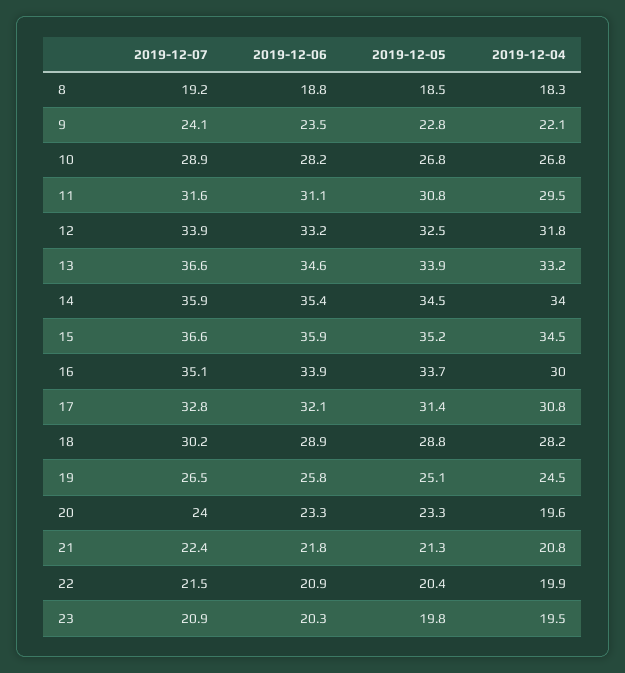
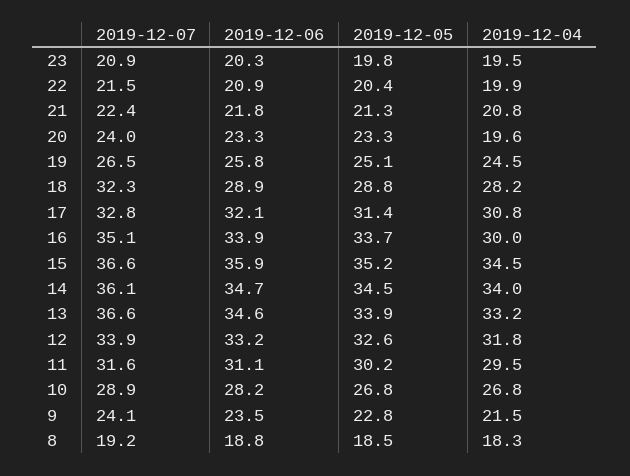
2019-12-04, 9: 22.1 -> 21.5
2019-12-05, 11: 30.8 -> 30.2
2019-12-05, 12: 32.5 -> 32.6
2019-12-07, 14: 35.9 -> 36.1
2019-12-06, 14: 35.4 -> 34.7
2019-12-07, 18: 30.2 -> 32.3

